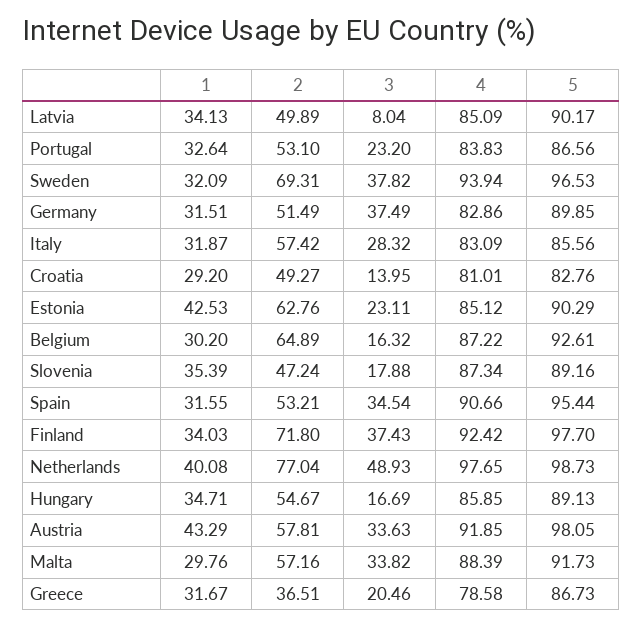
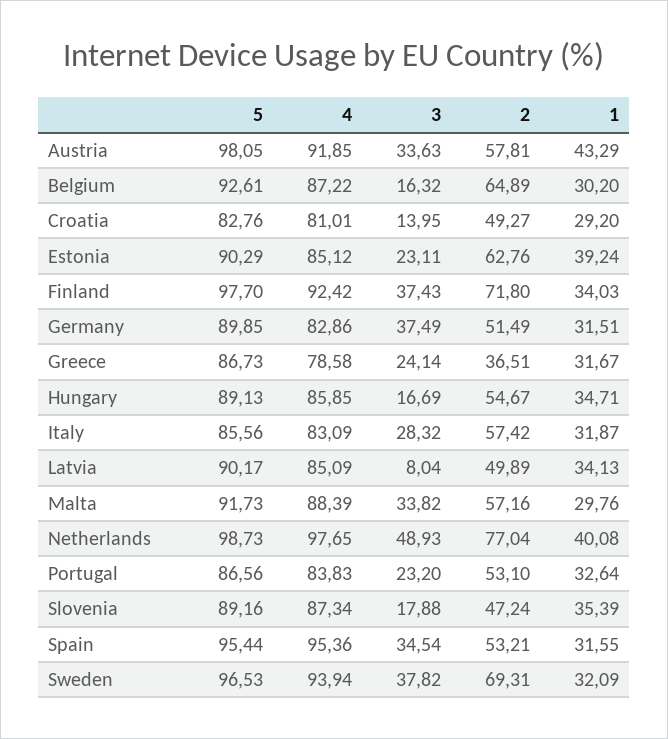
1, Estonia: 42.53 -> 39.24
4, Spain: 90.66 -> 95.36
3, Greece: 20.46 -> 24.14

